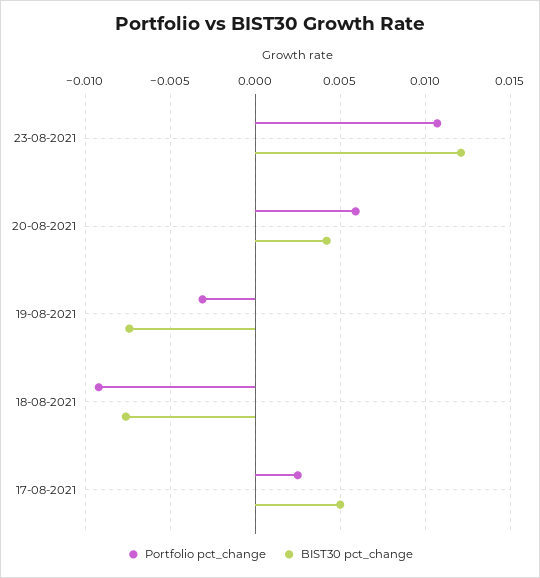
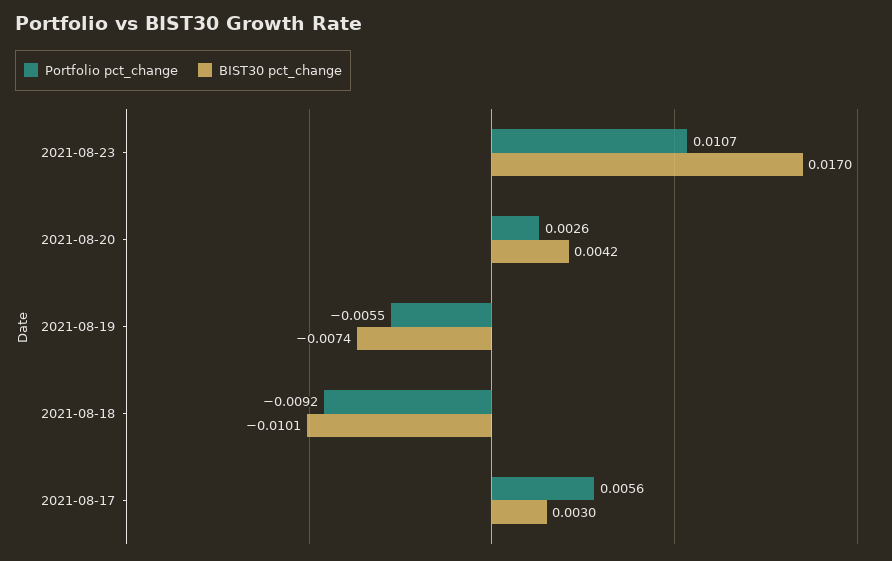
BIST30 pct_change, 23-08-2021: 0.012 -> 0.017
Portfolio pct_change, 20-08-2021: 0.006 -> 0.0026
Portfolio pct_change, 19-08-2021: -0.003 -> -0.0055
BIST30 pct_change, 18-08-2021: -0.0075 -> -0.0101
Portfolio pct_change, 17-08-2021: 0.0025 -> 0.0056
BIST30 pct_change, 17-08-2021: 0.005 -> 0.003

